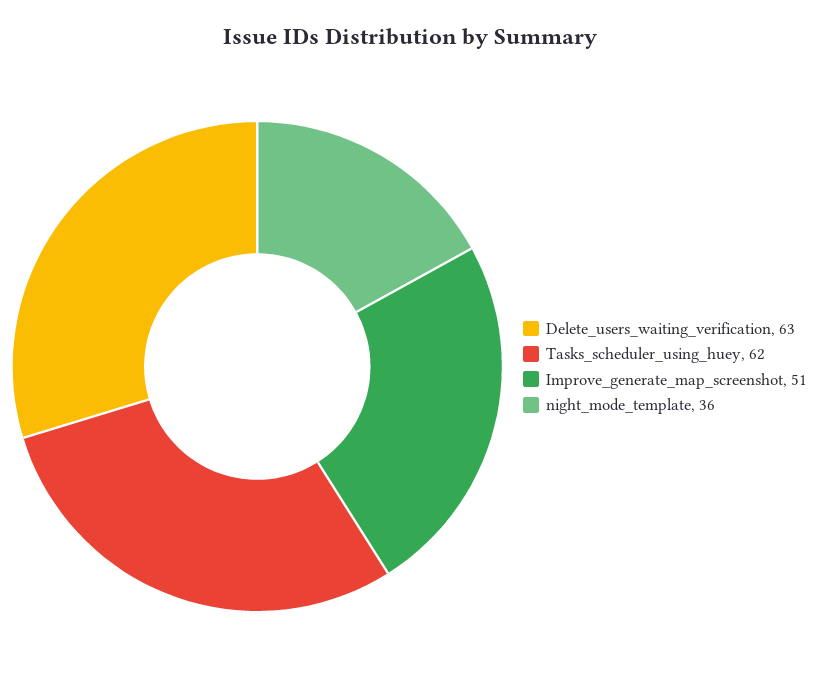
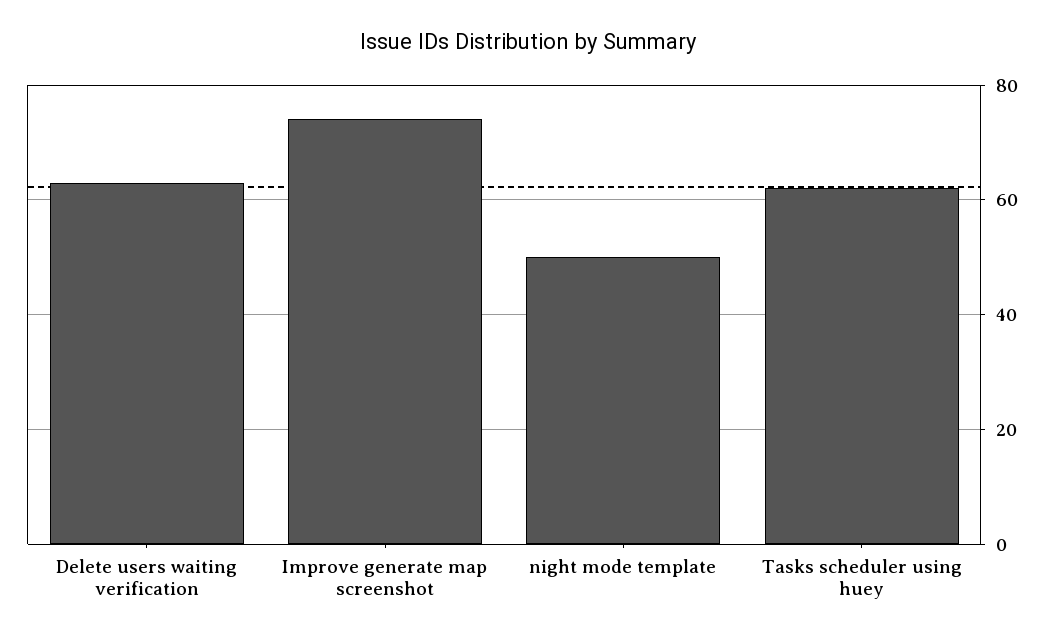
Improve_generate_map_screenshot: 51 -> 75
night_mode_template: 36 -> 50

